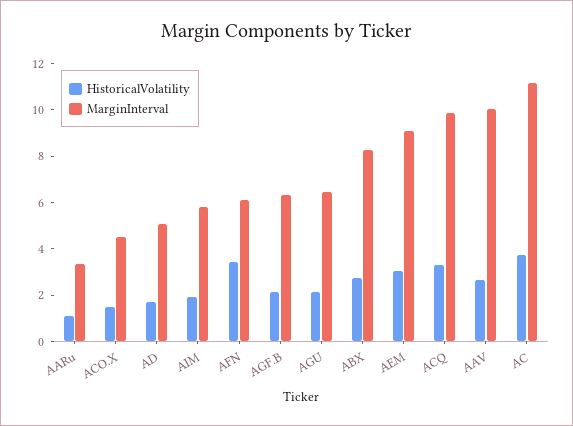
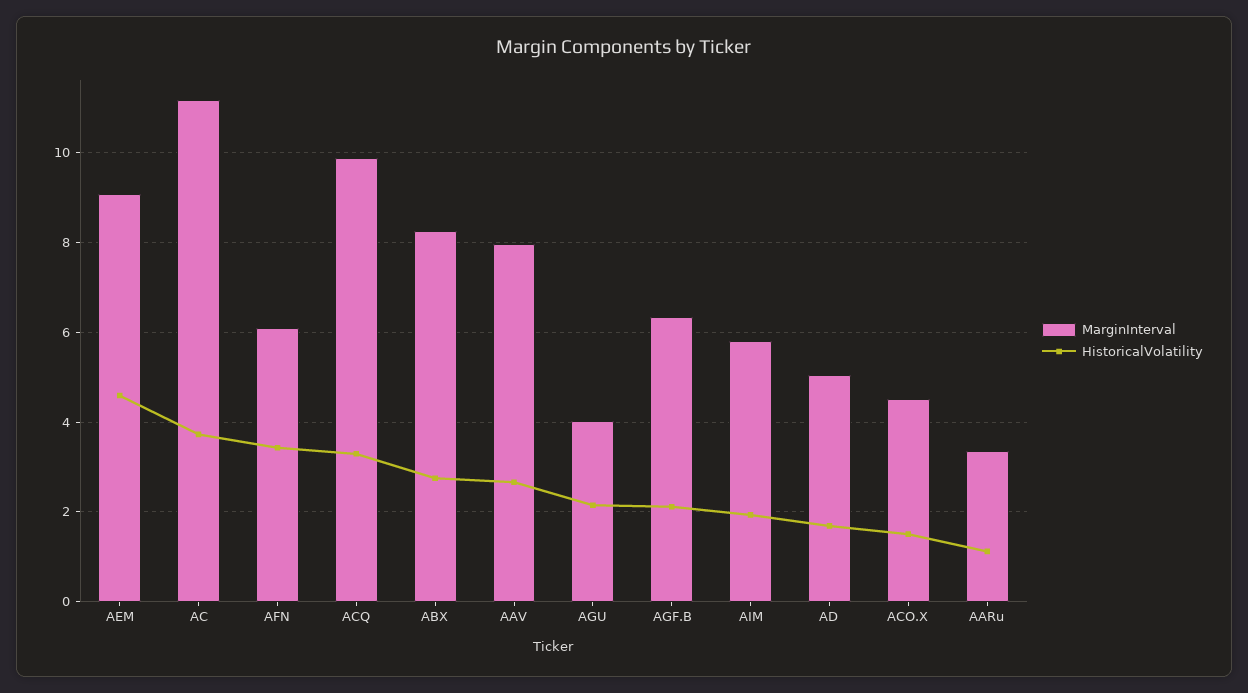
MarginInterval, AGU: 6.5 -> 4
HistoricalVolatility, AEM: 3 -> 4.6
MarginInterval, AAV: 10 -> 8

